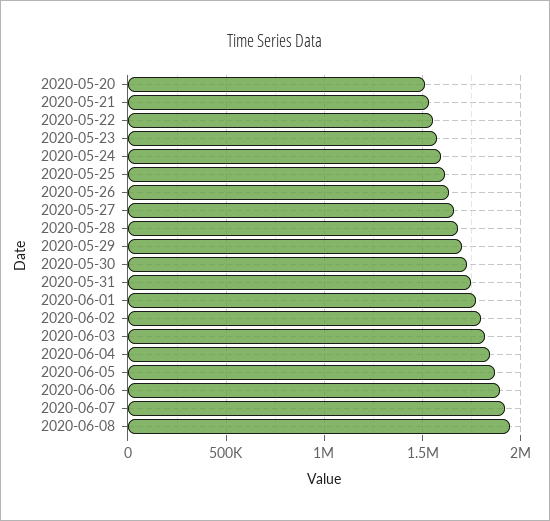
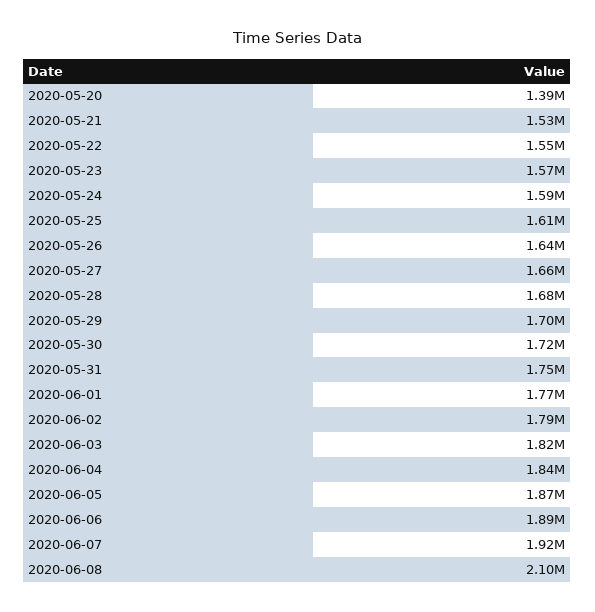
2020-05-20: 1500000 -> 1390000
2020-06-08: 1950000 -> 2100000

